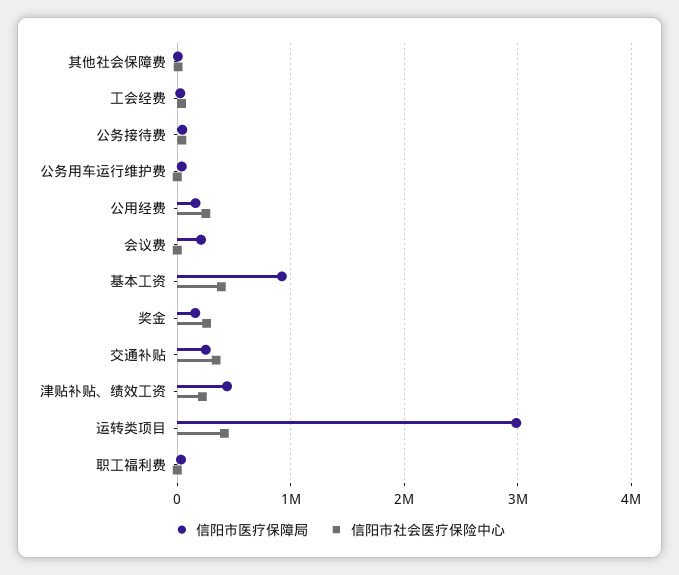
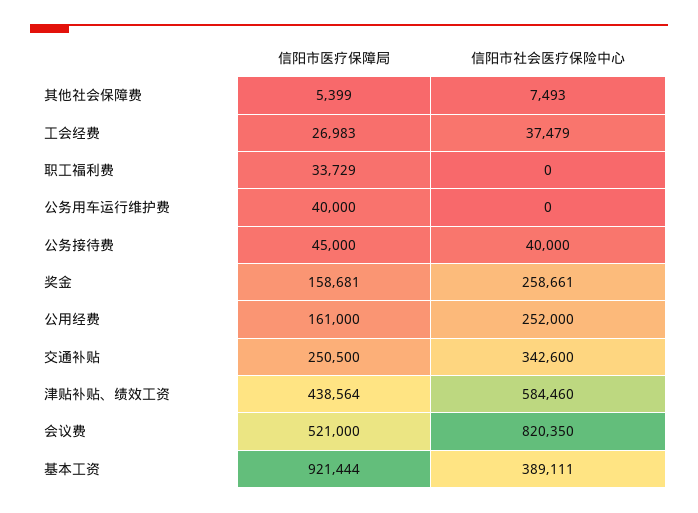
信阳市医疗保障局, 会议费: 200000 -> 521000
信阳市社会医疗保险中心, 会议费: 0 -> 820350
信阳市社会医疗保险中心, 津贴补贴、绩效工资: 200000 -> 584460
信阳市医疗保障局, 运转类项目: 3000000 -> none
信阳市社会医疗保险中心, 运转类项目: 400000 -> none

